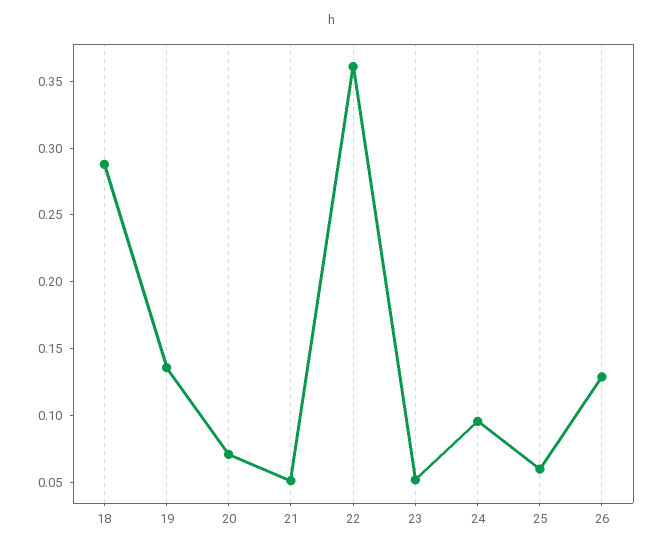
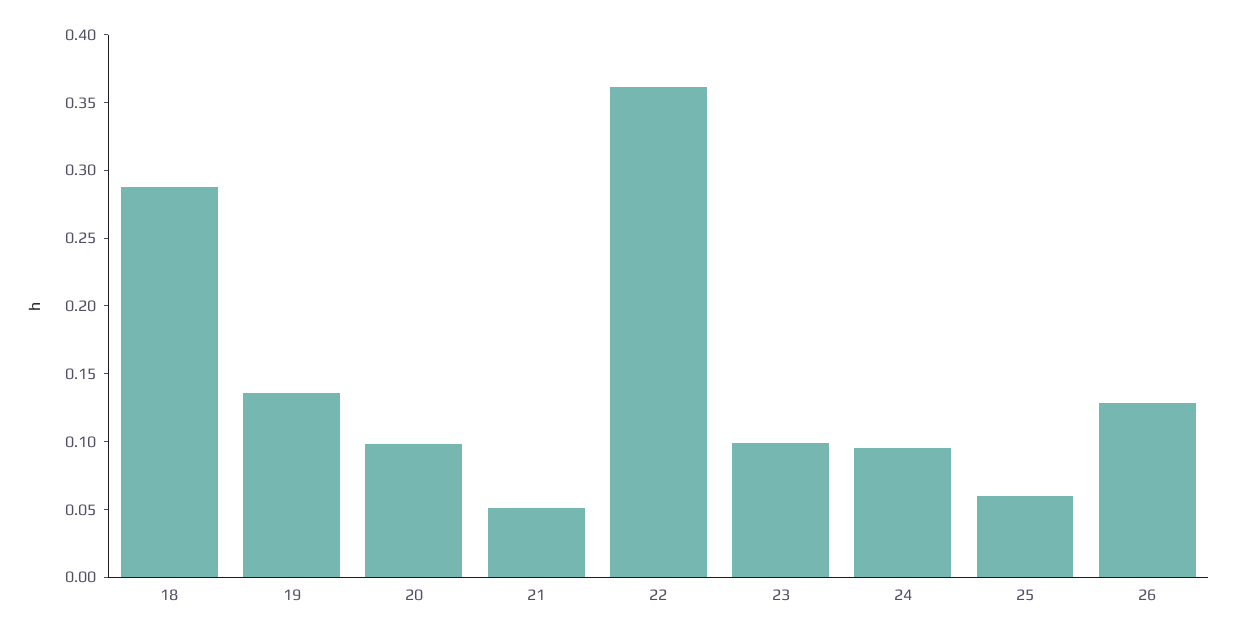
20: 0.07 -> 0.1
23: 0.05 -> 0.1

